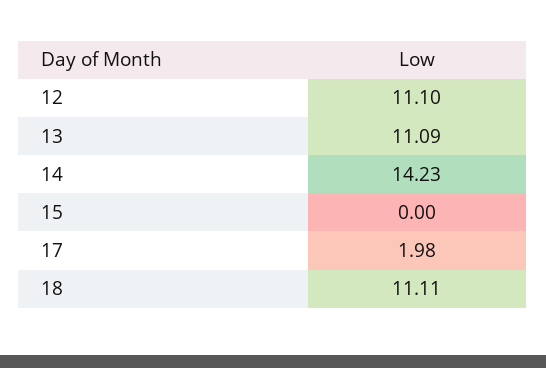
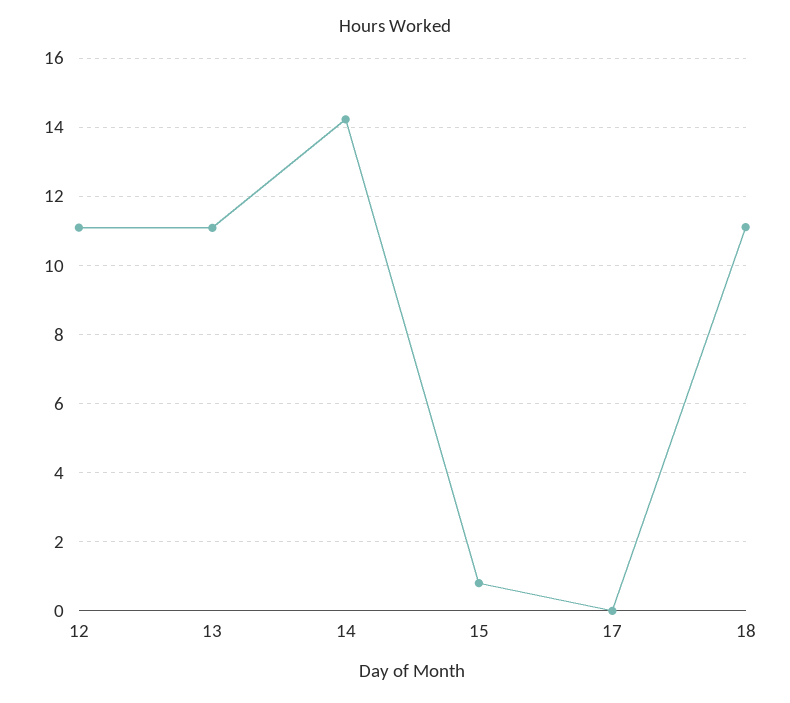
15: 0 -> 0.8
17: 1.98 -> 0

